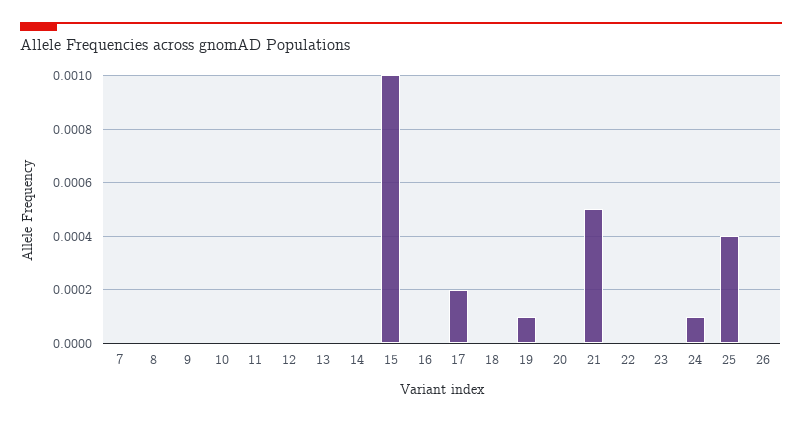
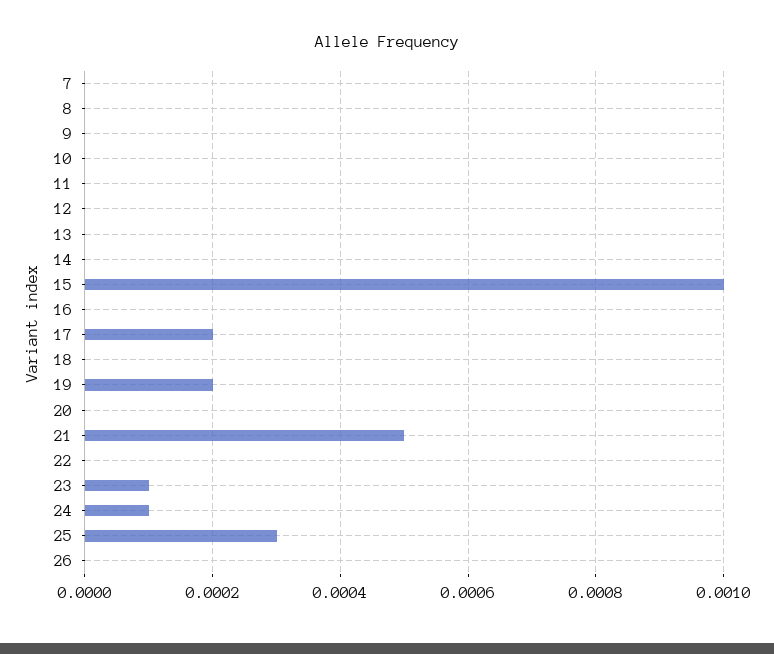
19: 0.0001 -> 0.0002
23: 0 -> 0.0001
25: 0.0004 -> 0.0003

